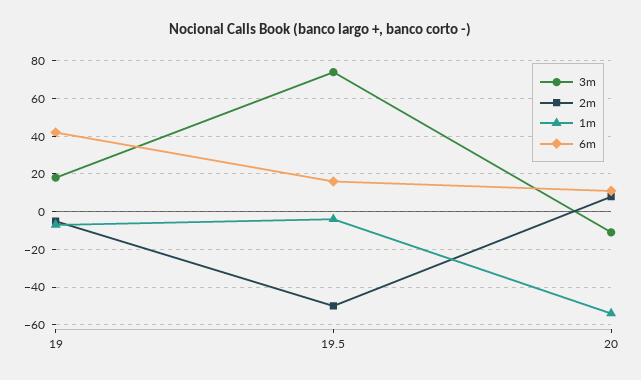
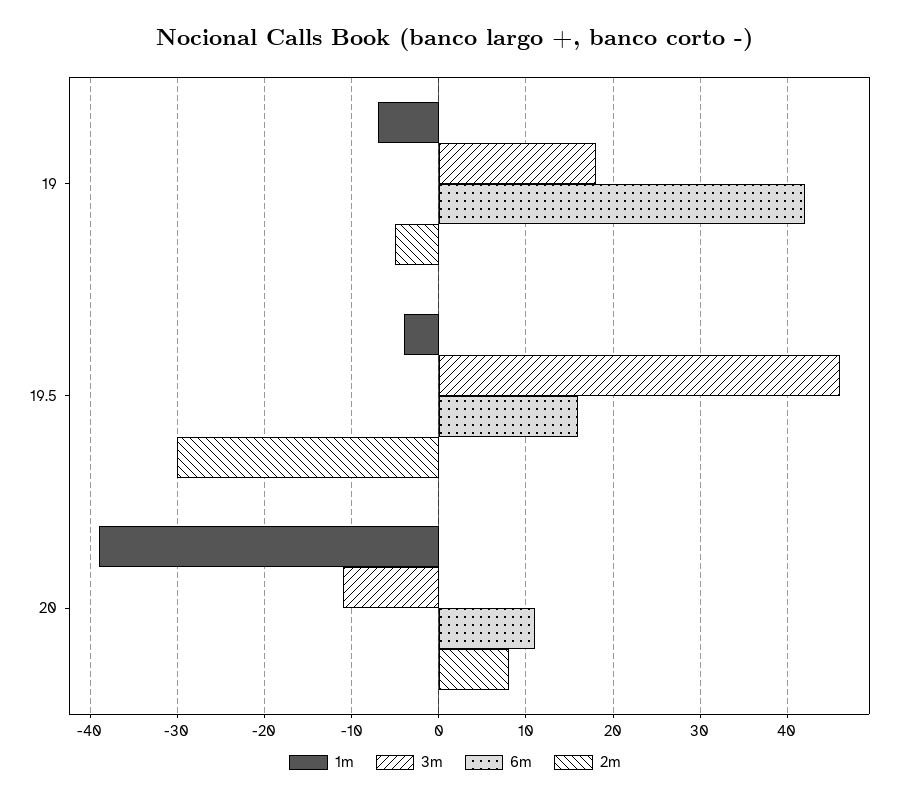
3m, 19.5: 75 -> 46
2m, 19.5: -50 -> -30
1m, 20: -55 -> -39

